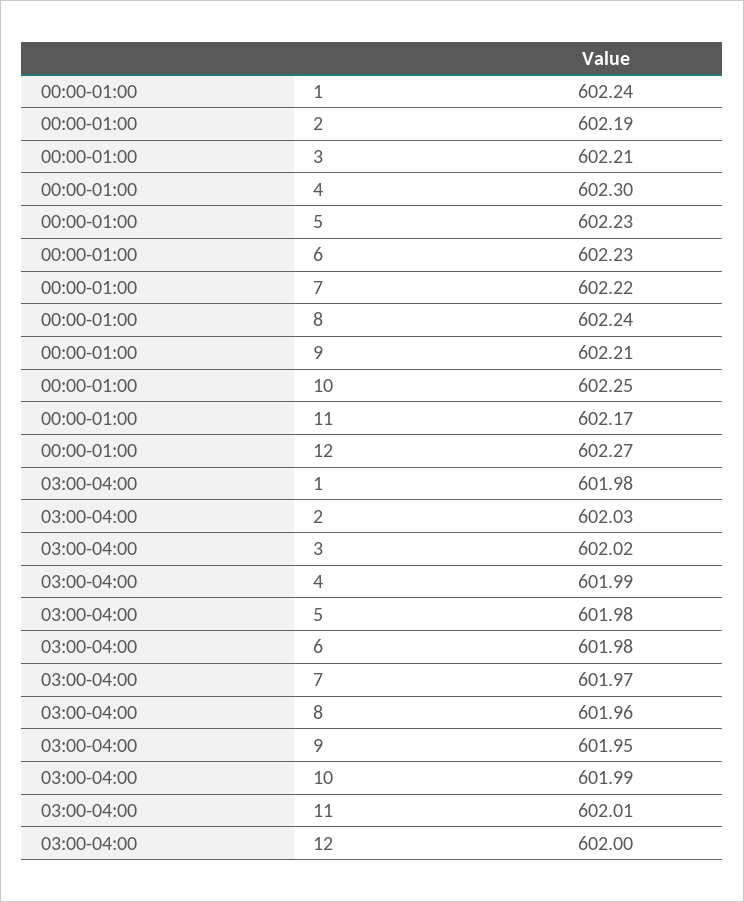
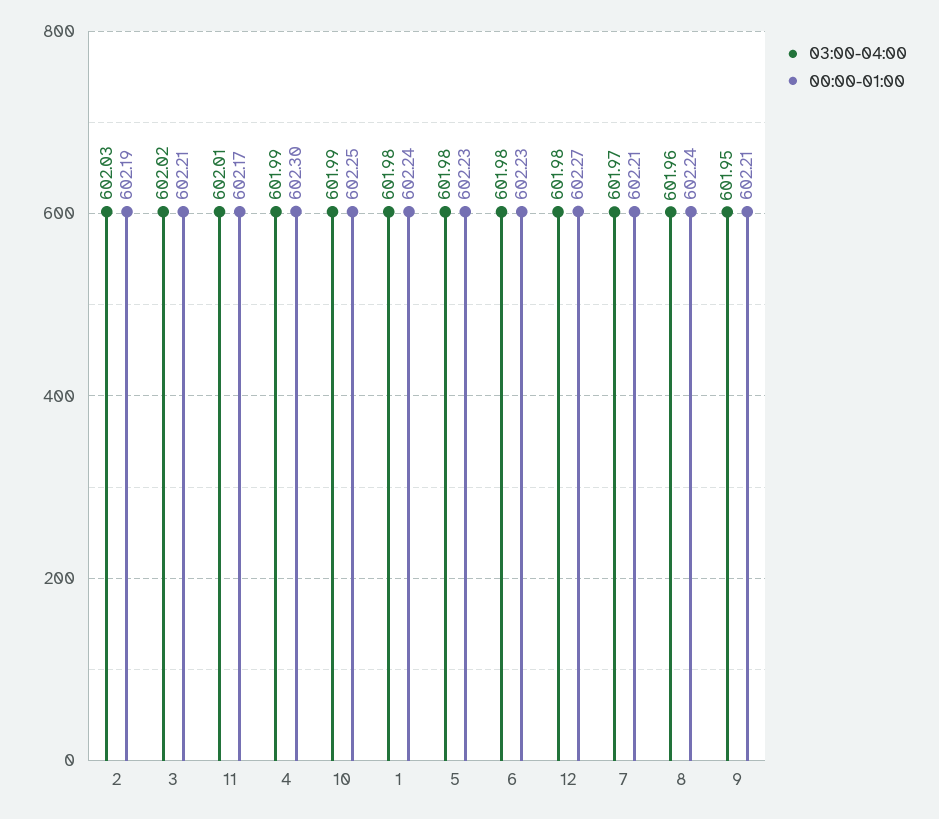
00:00-01:00, 7: 602.22 -> 602.21
03:00-04:00, 12: 602 -> 601.98

